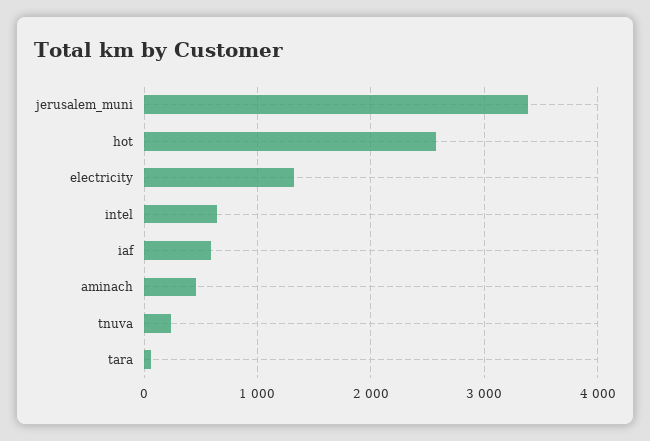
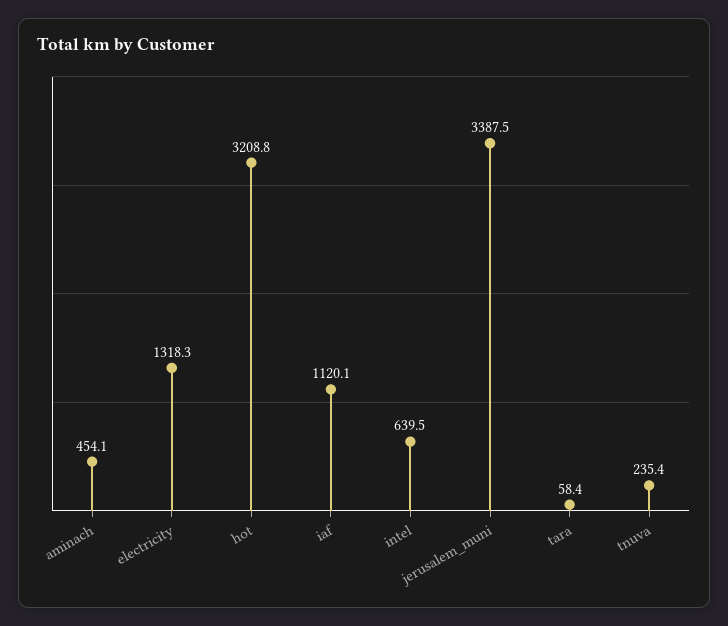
hot: 2600 -> 3208.8
iaf: 600 -> 1120.1

